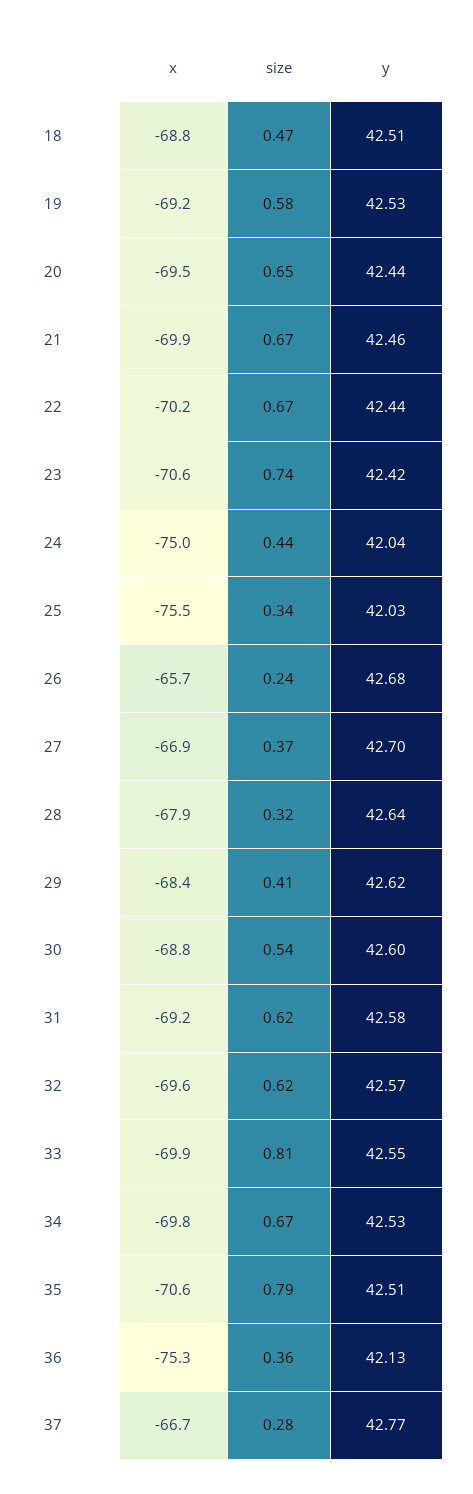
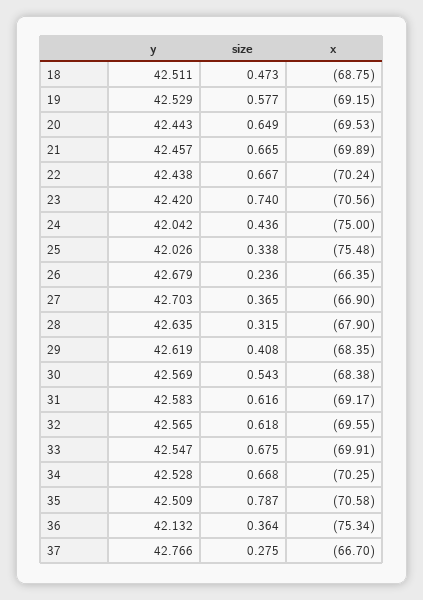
x, 26: -65.7 -> -66.35
x, 30: -68.8 -> -68.38
y, 30: 42.6 -> 42.569
size, 33: 0.81 -> 0.675
x, 34: -69.8 -> -70.25

